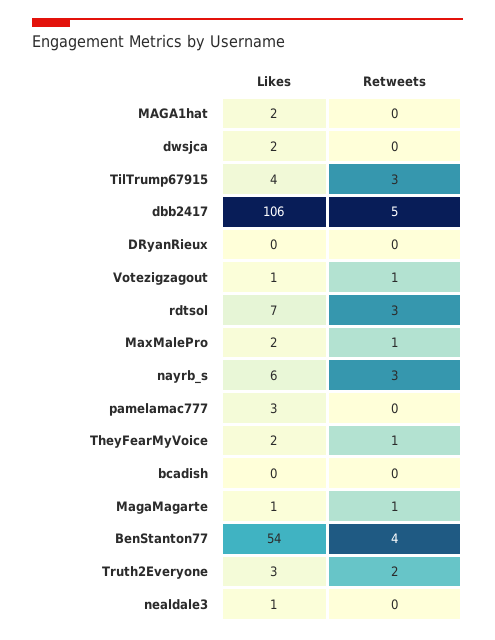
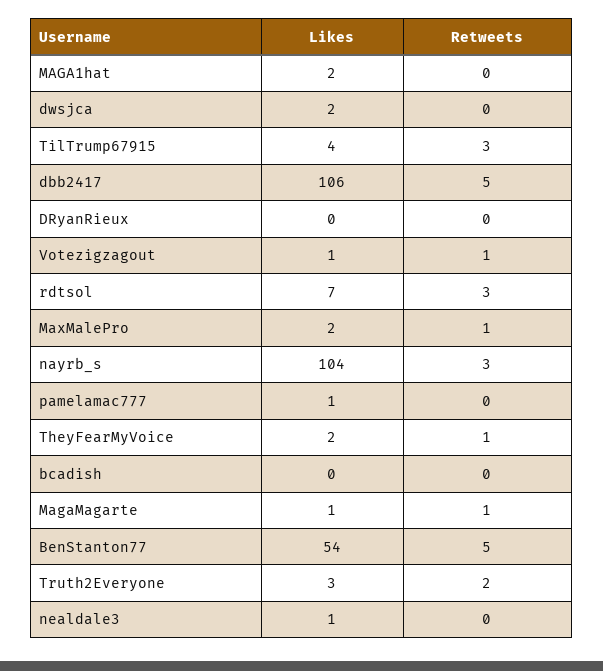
Likes, nayrb_s: 6 -> 104
Likes, pamelamac777: 3 -> 1
Retweets, BenStanton77: 4 -> 5

